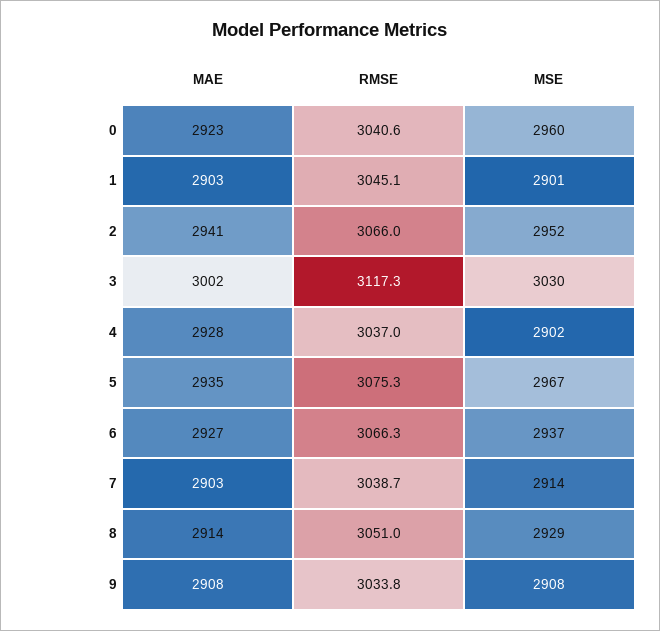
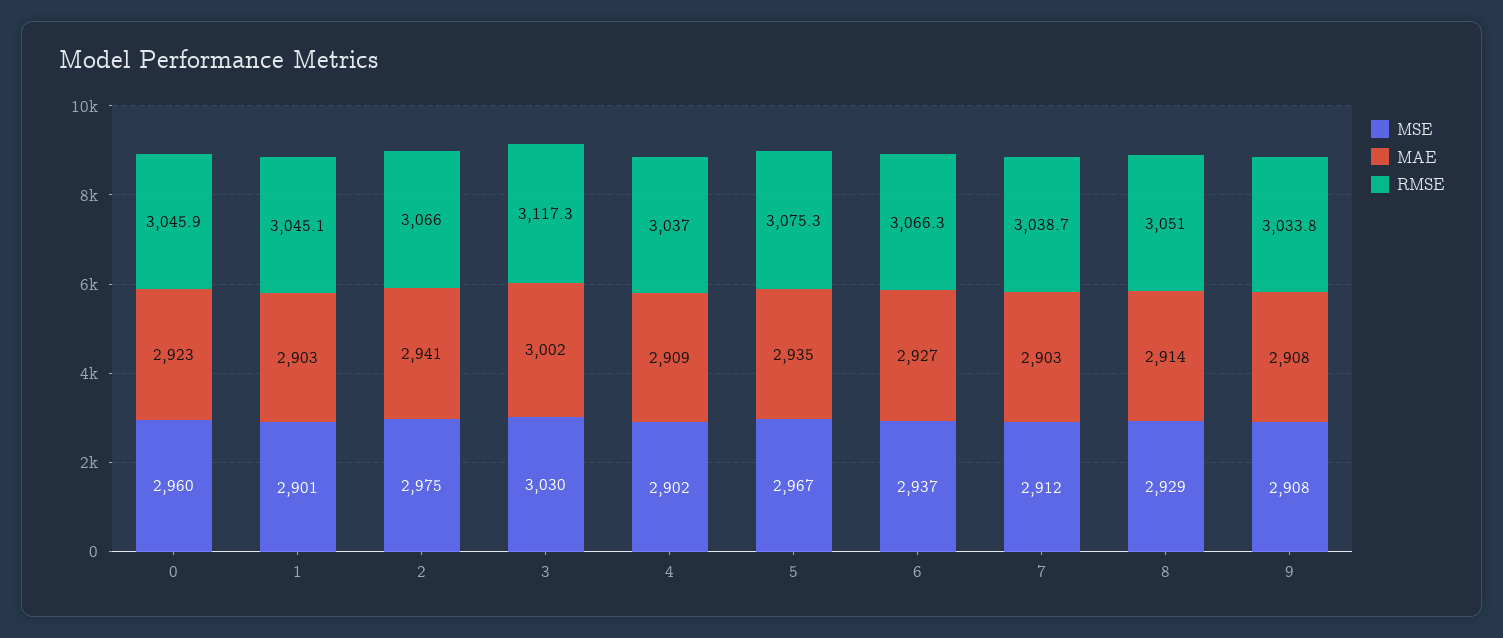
RMSE, 0: 3040.6 -> 3045.9
MSE, 2: 2952 -> 2975
MAE, 4: 2928 -> 2909
MSE, 7: 2914 -> 2912

